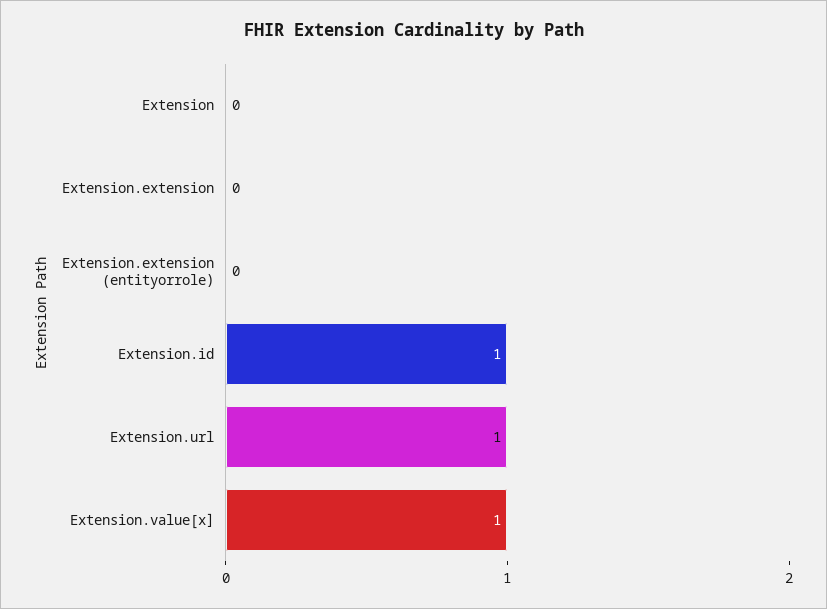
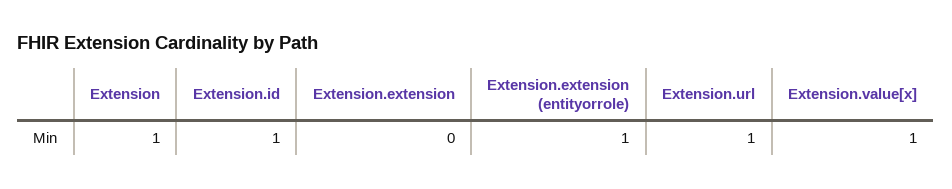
Extension: 0 -> 1
Extension.extension (entityorrole): 0 -> 1

